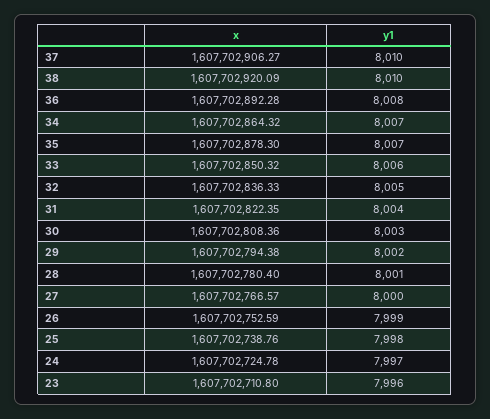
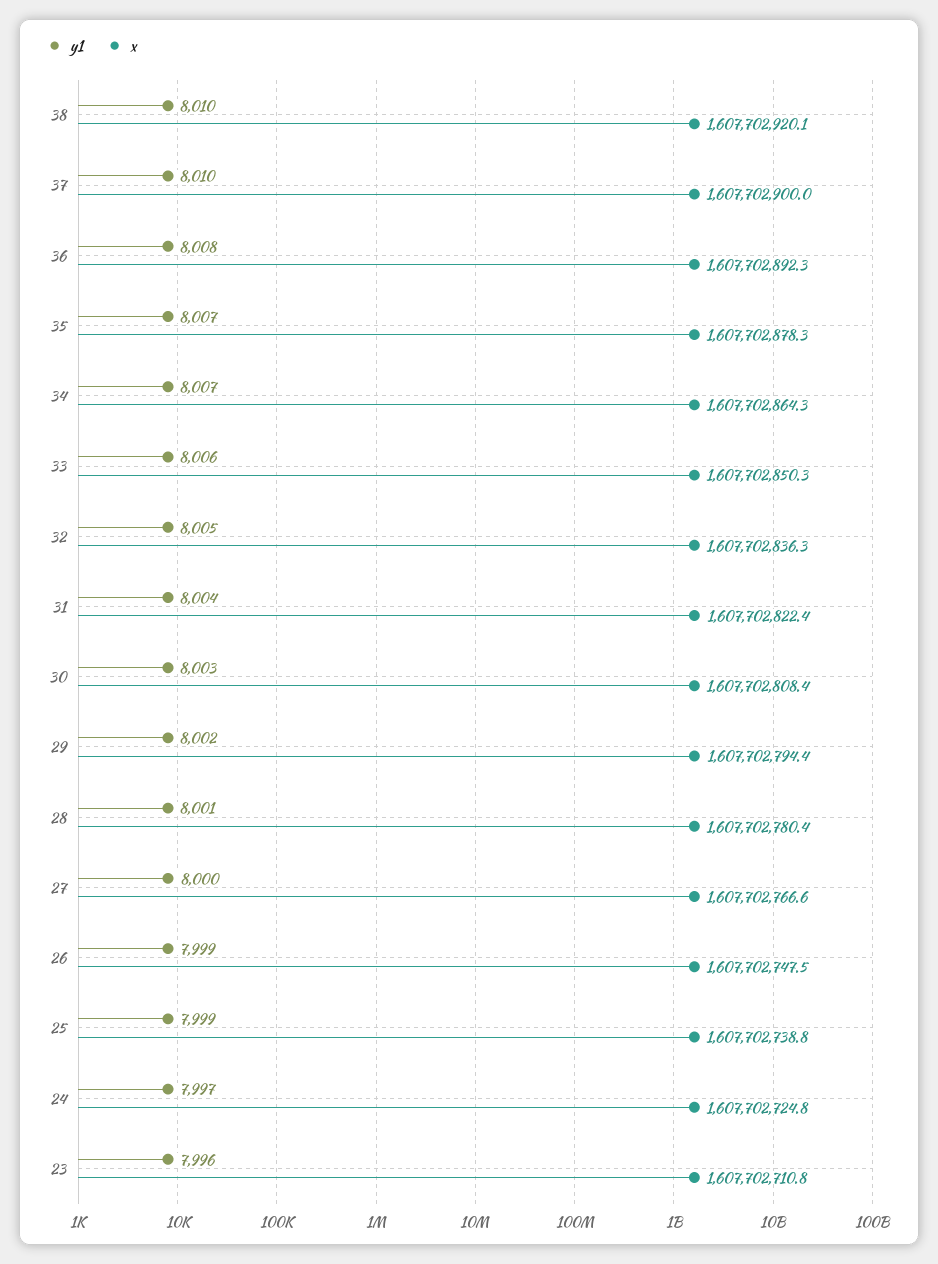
x, 37: 1607702906.27 -> 1607702900
x, 26: 1607702752.59 -> 1607702747.5
y1, 25: 7998 -> 7999

